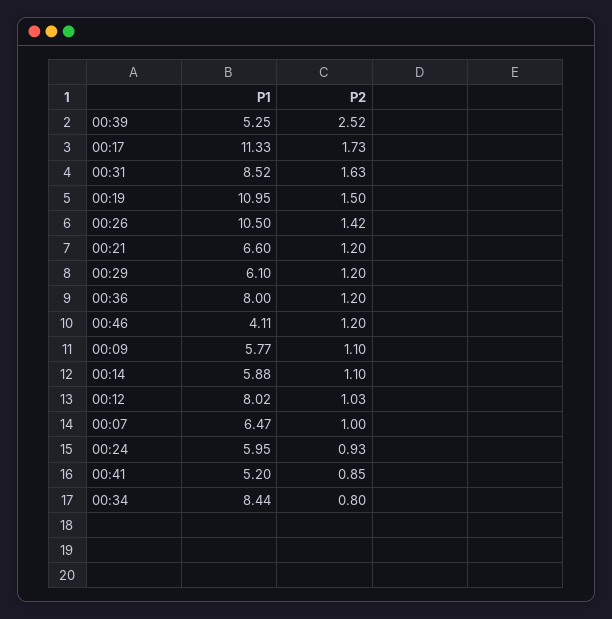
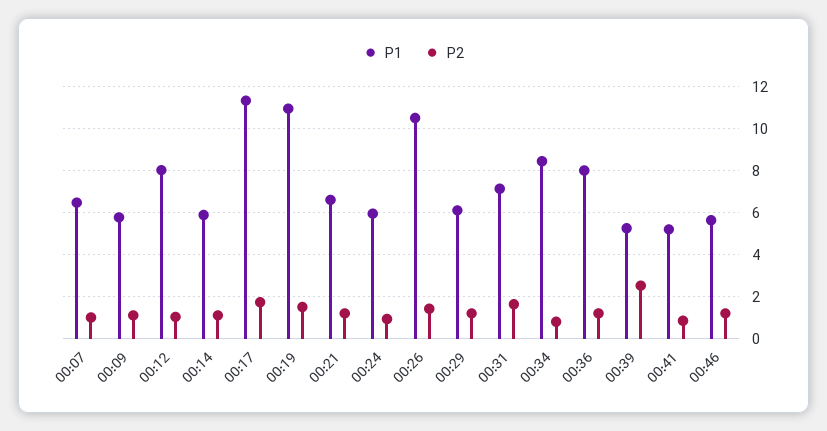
P1, 00:31: 8.52 -> 7
P1, 00:46: 4.11 -> 5.5

